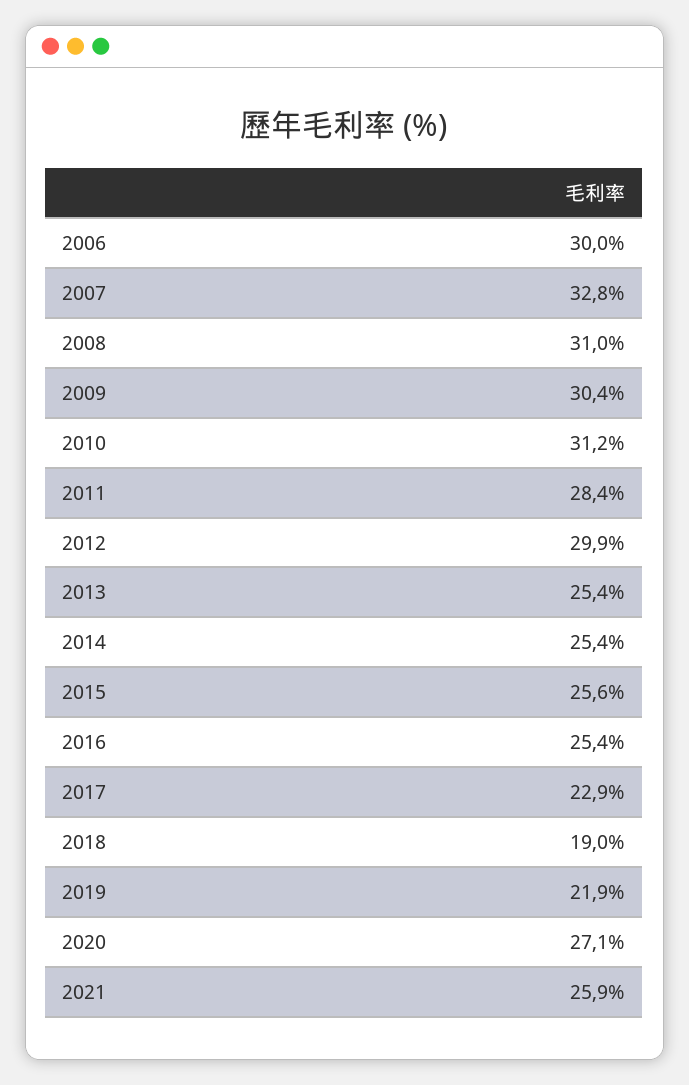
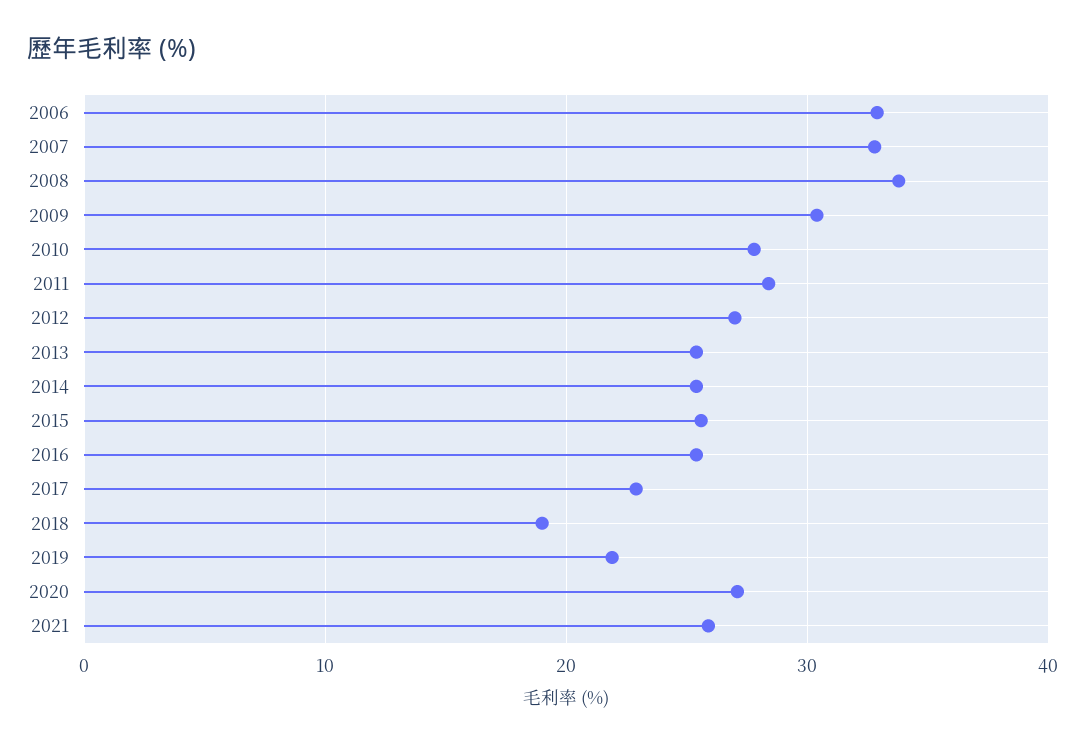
2006: 30 -> 33
2008: 31 -> 34
2010: 31.2 -> 28
2012: 29.9 -> 27

